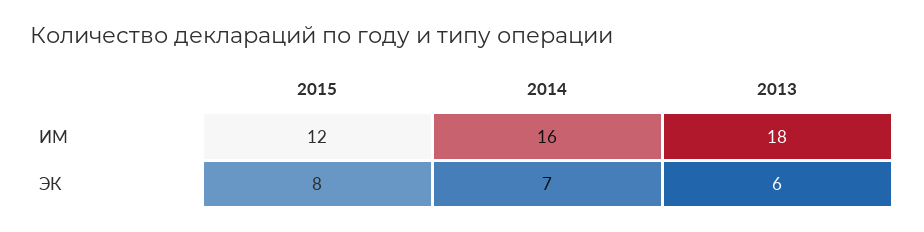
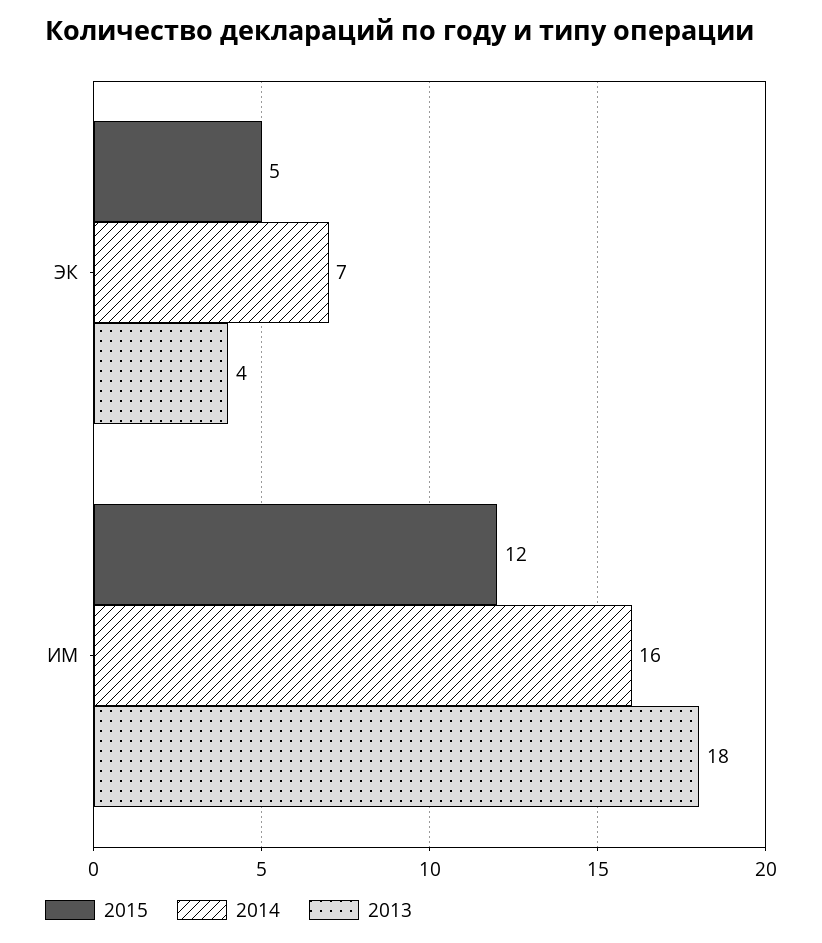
2015, ЭК: 8 -> 5
2013, ЭК: 6 -> 4

